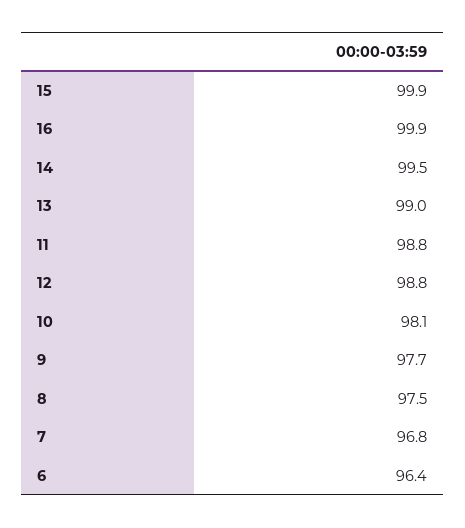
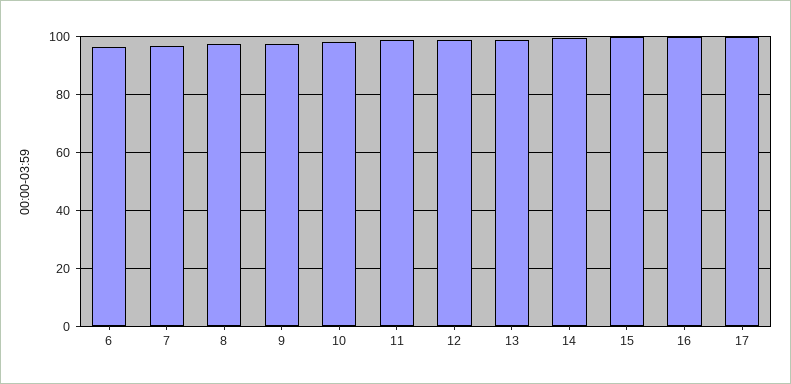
17: none -> 100

